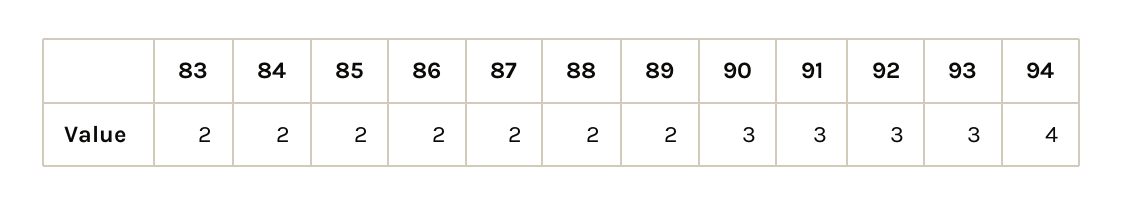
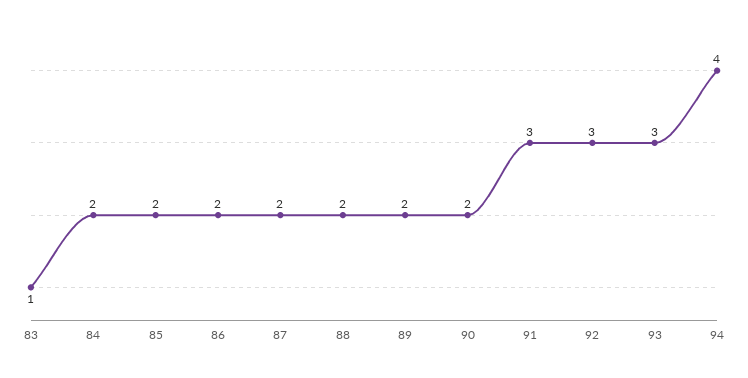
83: 2 -> 1
90: 3 -> 2

